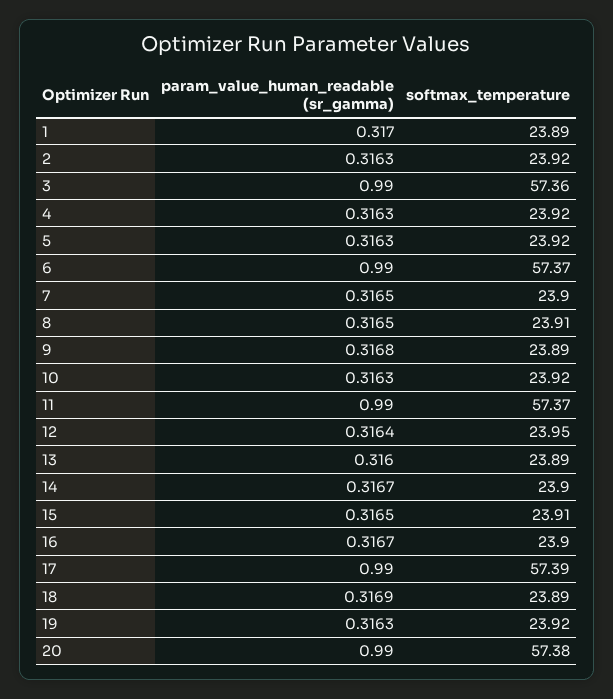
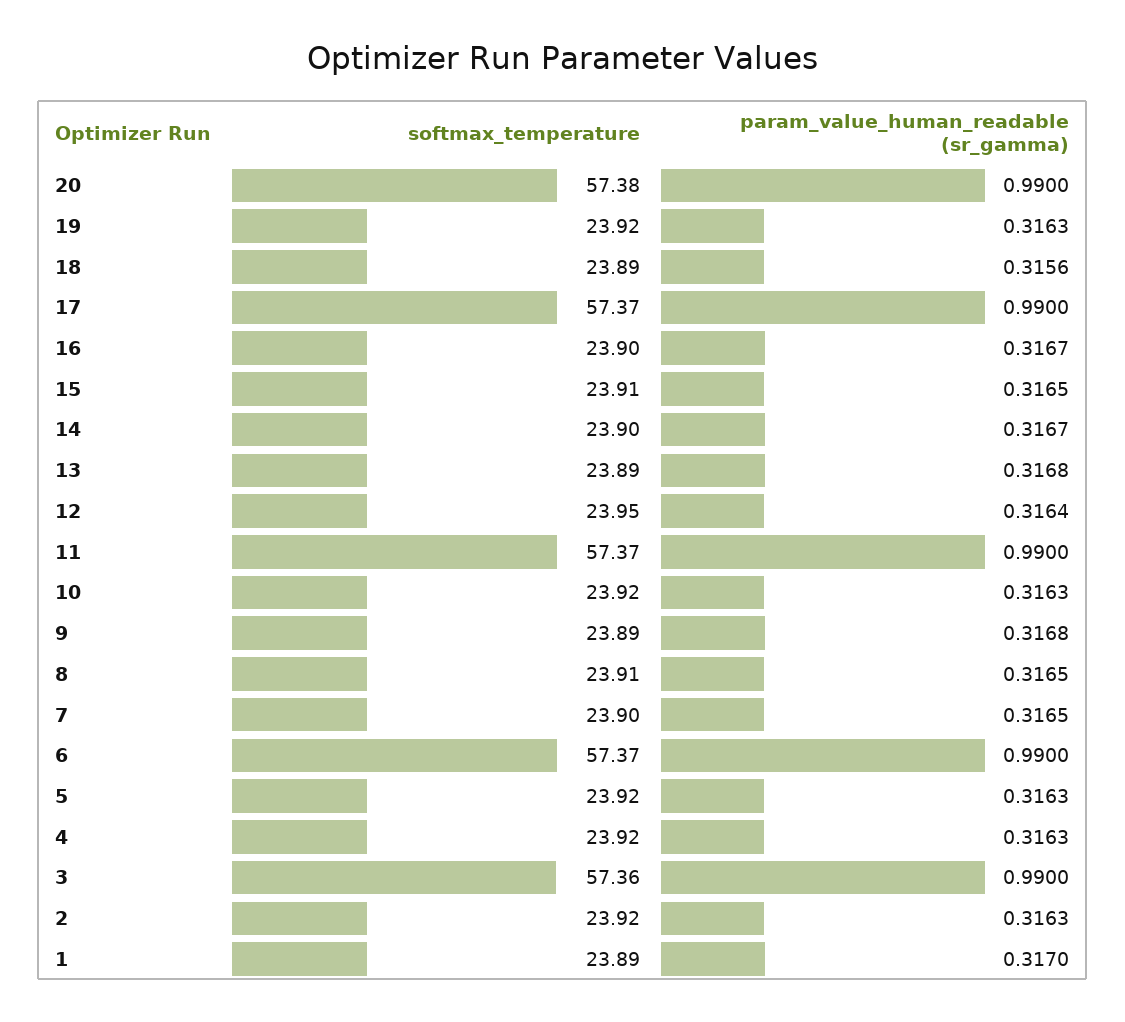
param_value_human_readable (sr_gamma), 13: 0.316 -> 0.3168
softmax_temperature, 17: 57.39 -> 57.37
param_value_human_readable (sr_gamma), 18: 0.3169 -> 0.3156

